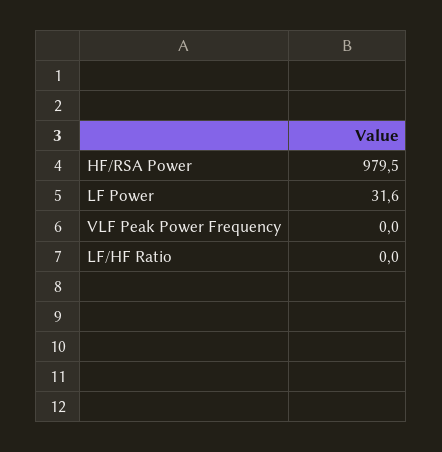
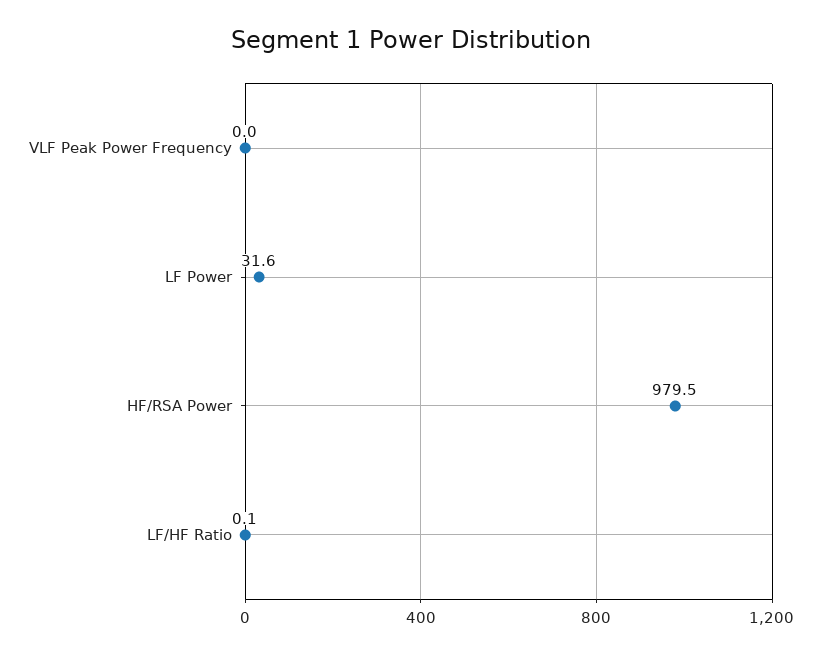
LF/HF Ratio: 0 -> 0.1

